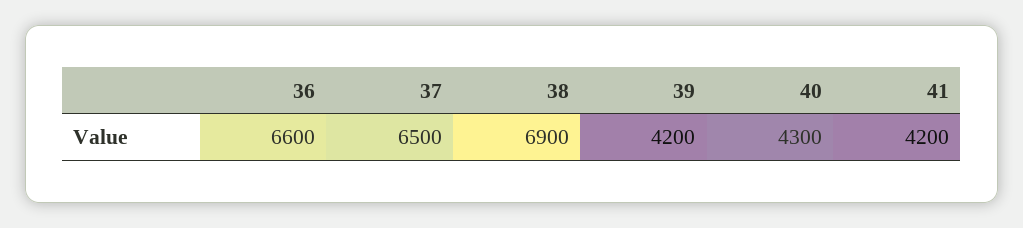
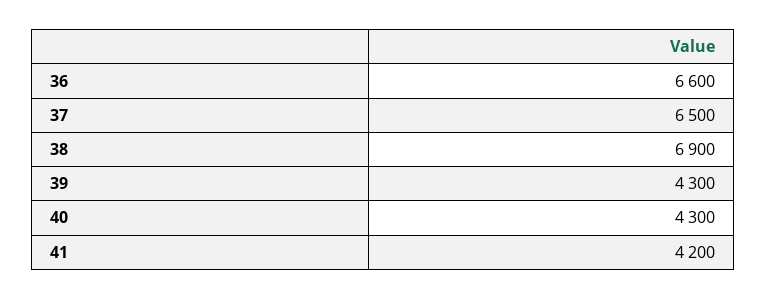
39: 4200 -> 4300

